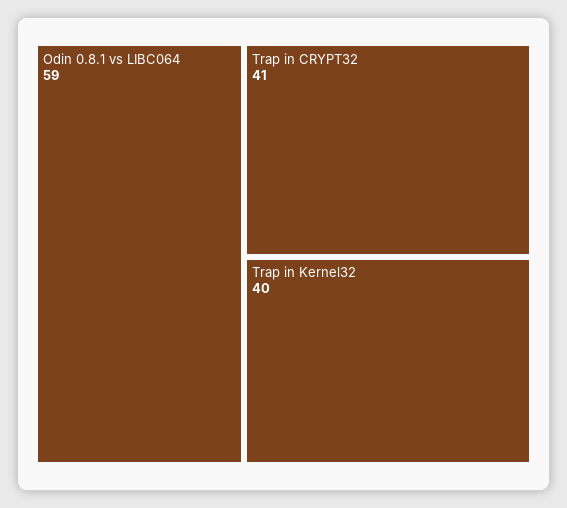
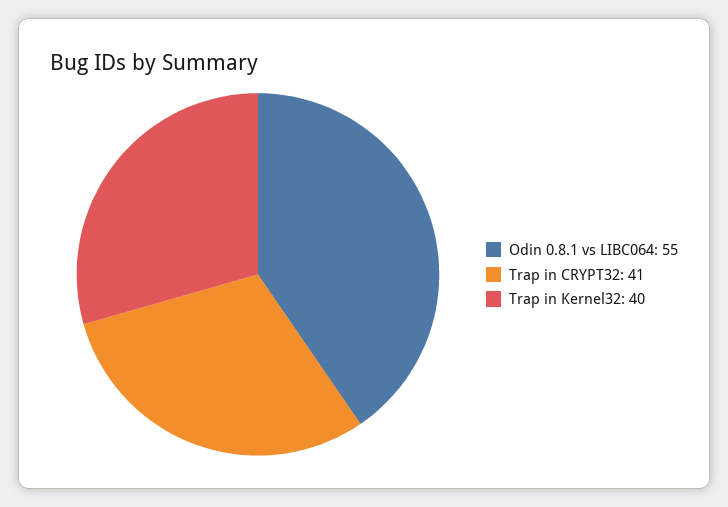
Odin 0.8.1 vs LIBC064: 59 -> 55

